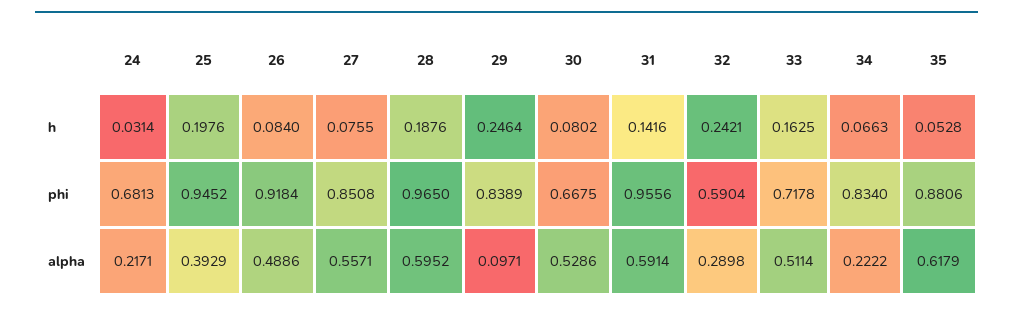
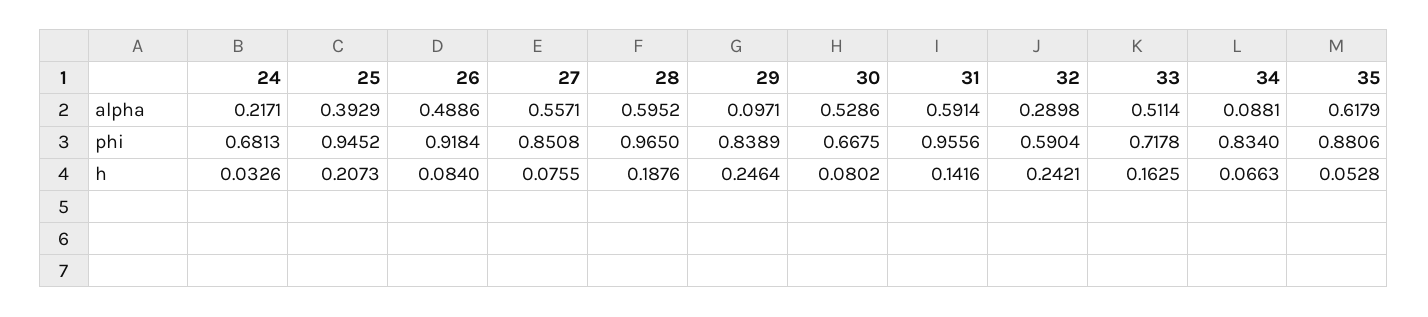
24, h: 0.0314 -> 0.0326
25, h: 0.1976 -> 0.2073
34, alpha: 0.2222 -> 0.0881

